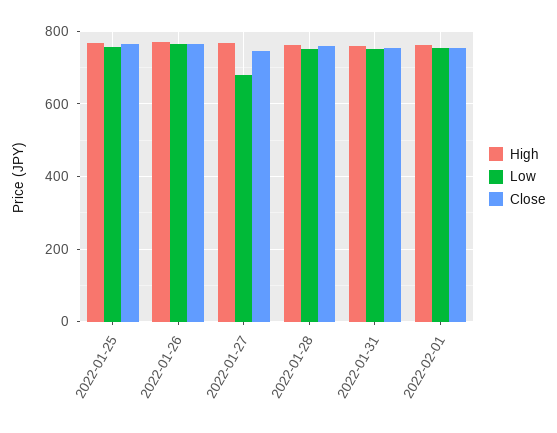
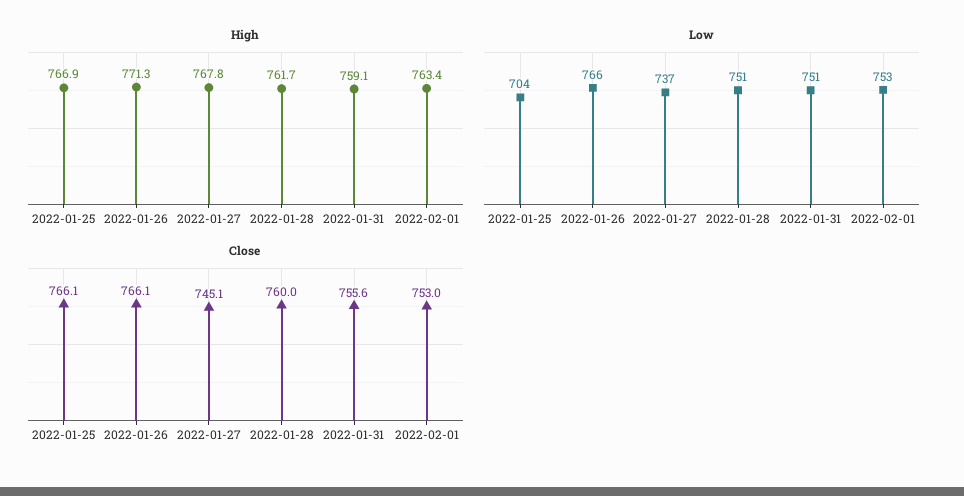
Low, 2022-01-25: 760 -> 704
Low, 2022-01-27: 680 -> 737

